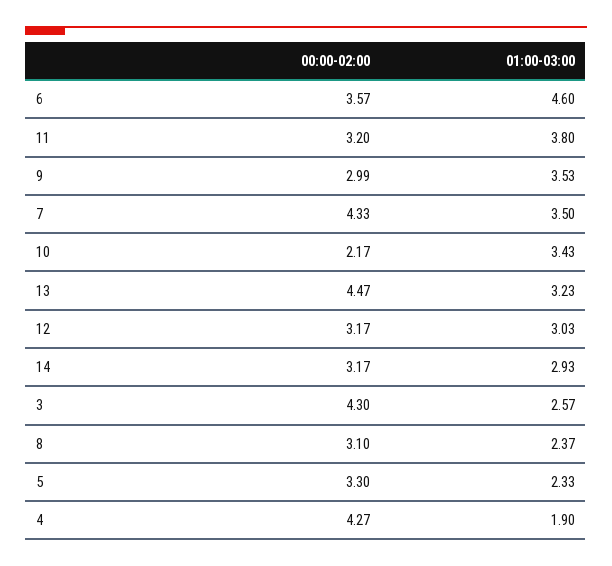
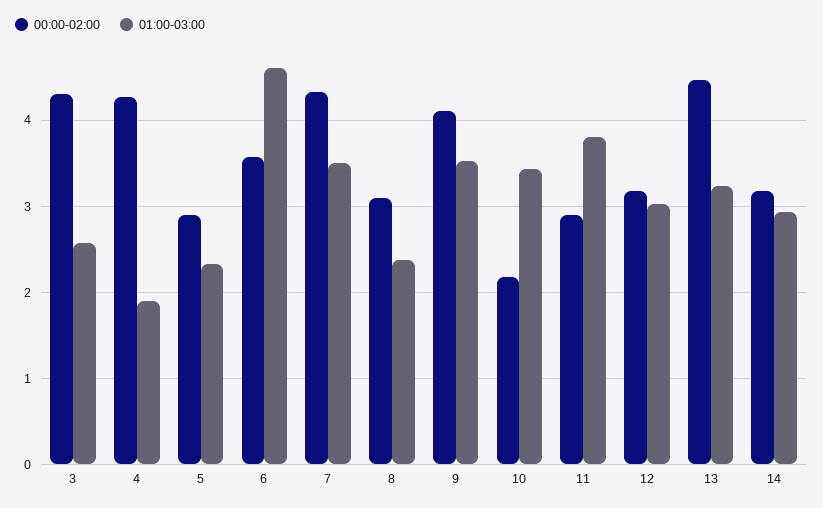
00:00-02:00, 11: 3.2 -> 2.9
00:00-02:00, 9: 2.99 -> 4.1
00:00-02:00, 5: 3.3 -> 2.9

